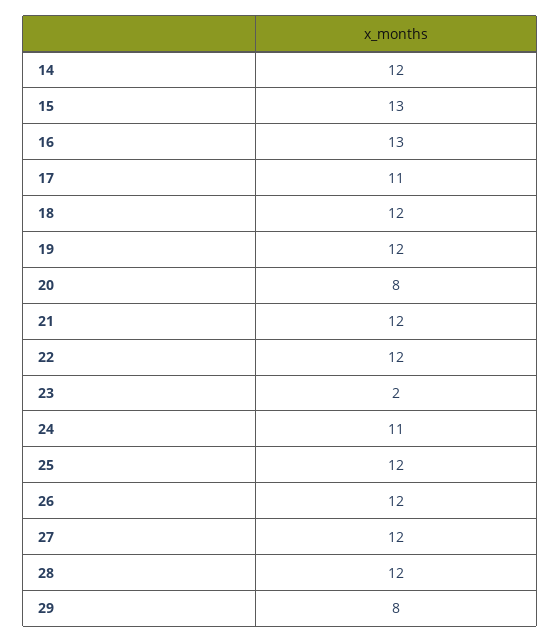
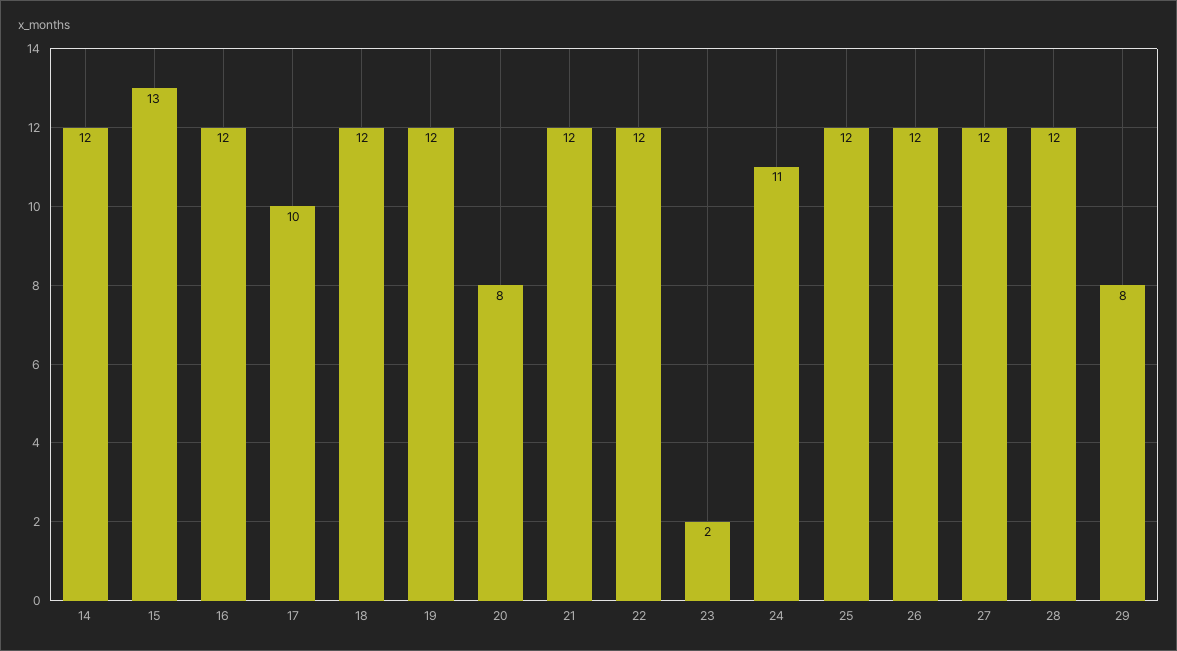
16: 13 -> 12
17: 11 -> 10

